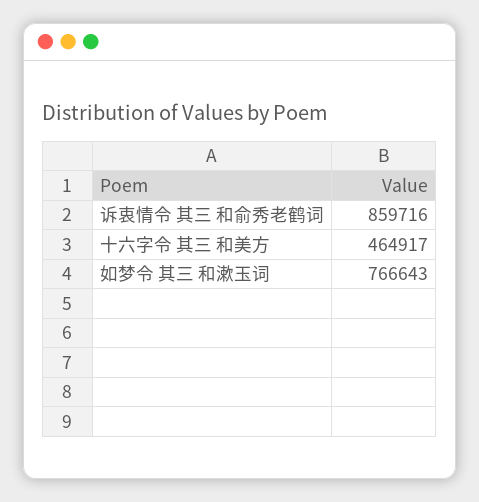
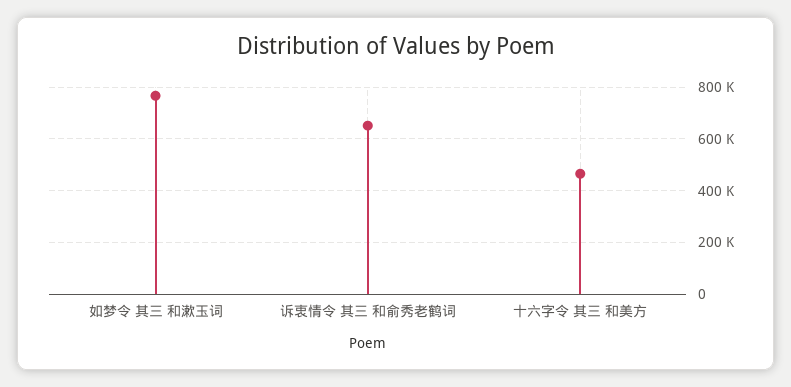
诉衷情令 其三 和俞秀老鹤词: 859716 -> 650000

